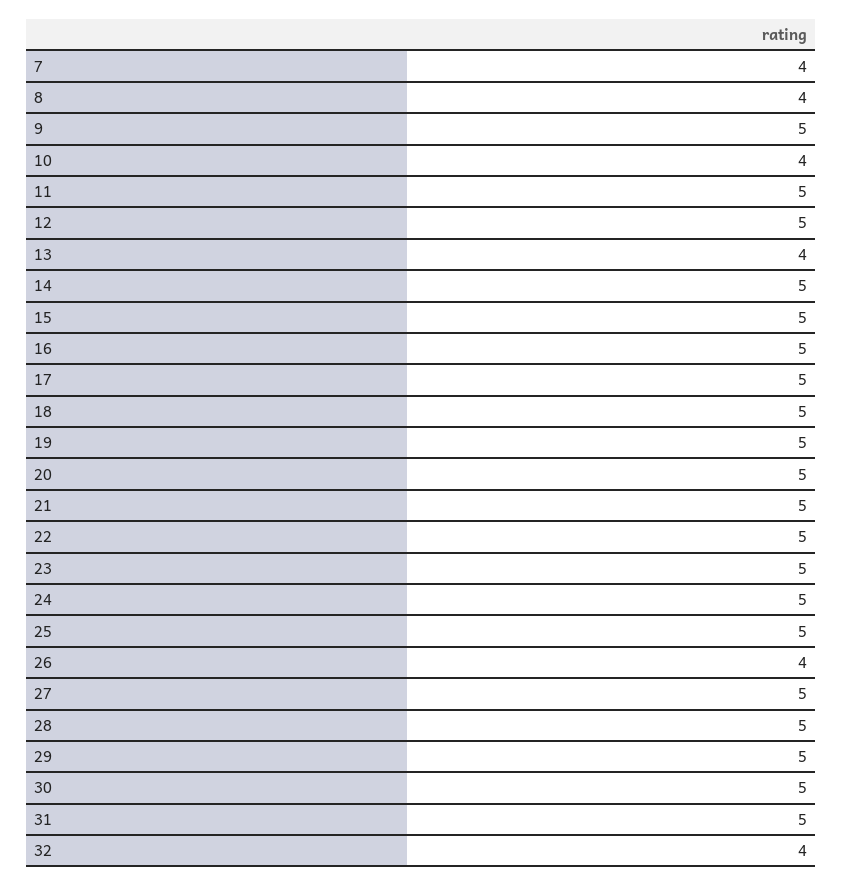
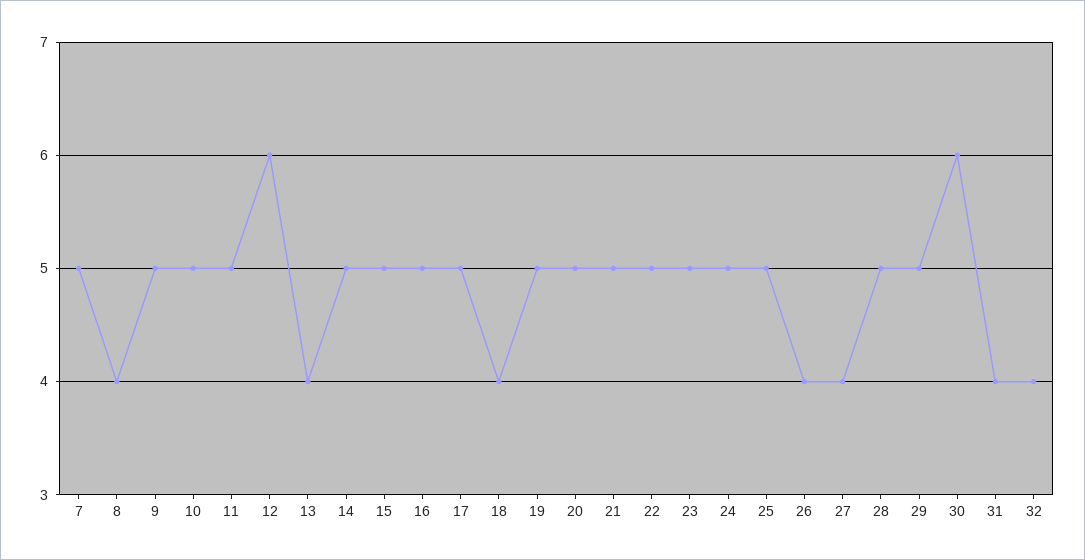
7: 4 -> 5
10: 4 -> 5
12: 5 -> 6
18: 5 -> 4
27: 5 -> 4
30: 5 -> 6
31: 5 -> 4

